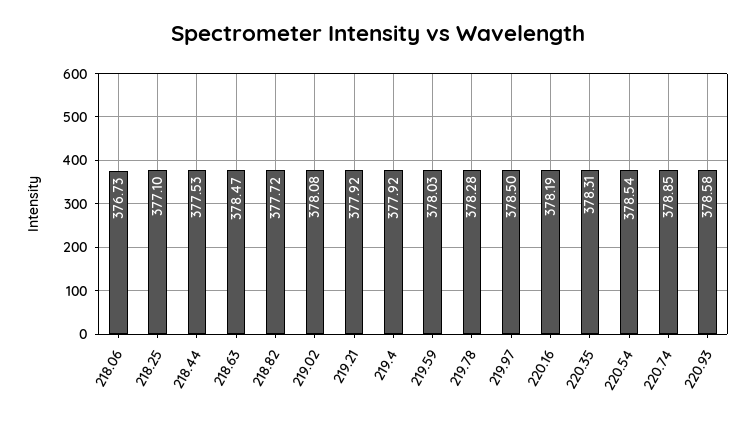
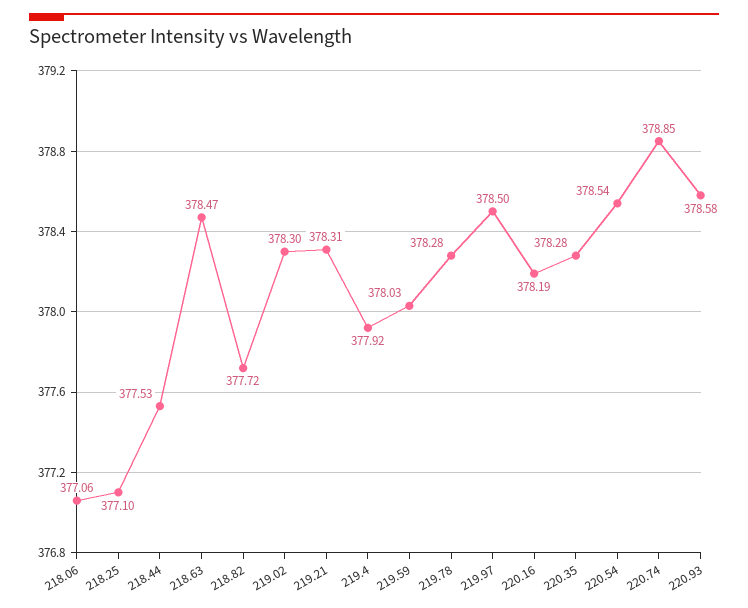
218.06: 376.73 -> 377.06
219.02: 378.08 -> 378.3
219.21: 377.92 -> 378.31
220.35: 378.31 -> 378.28

